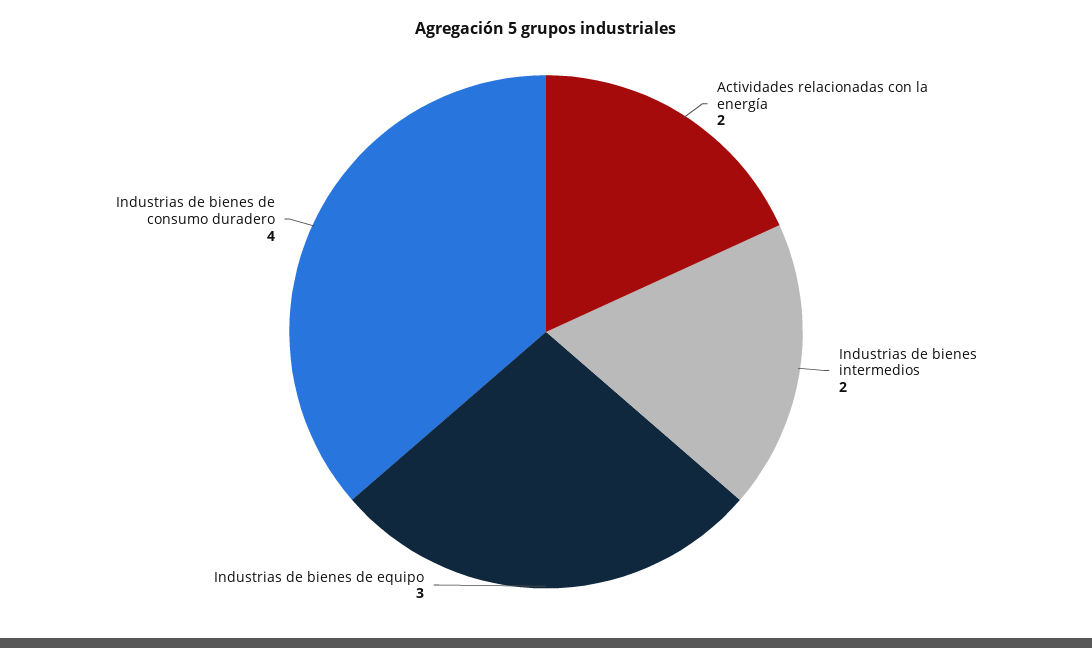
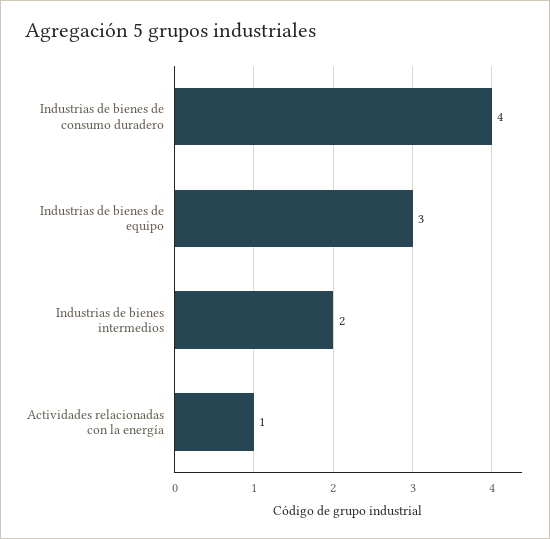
Actividades relacionadas con la energía: 2 -> 1

